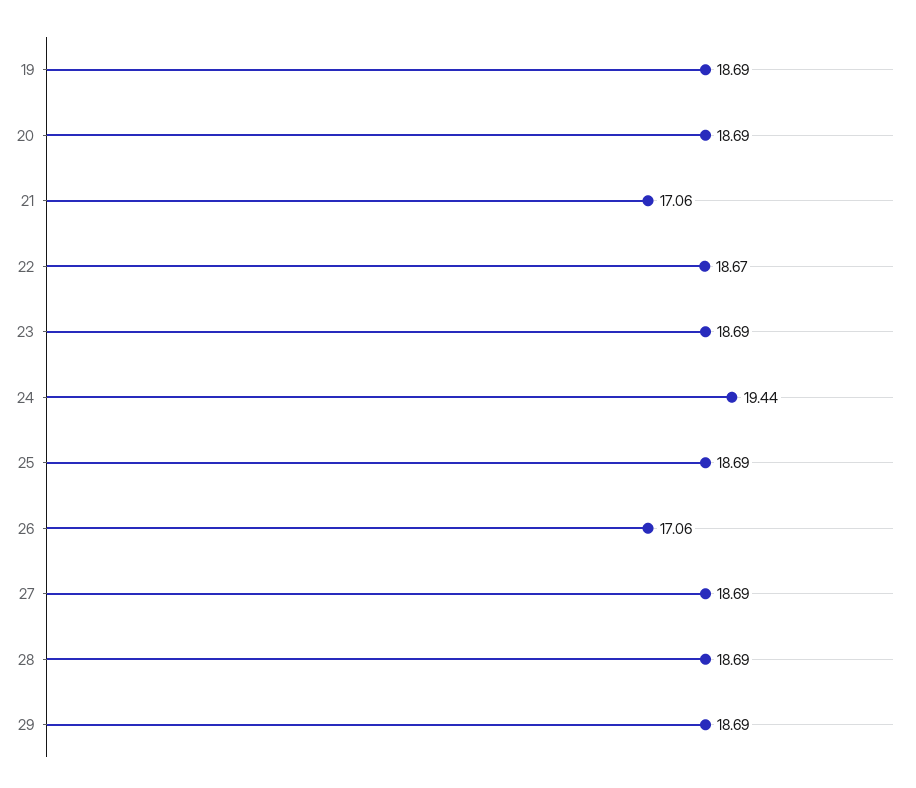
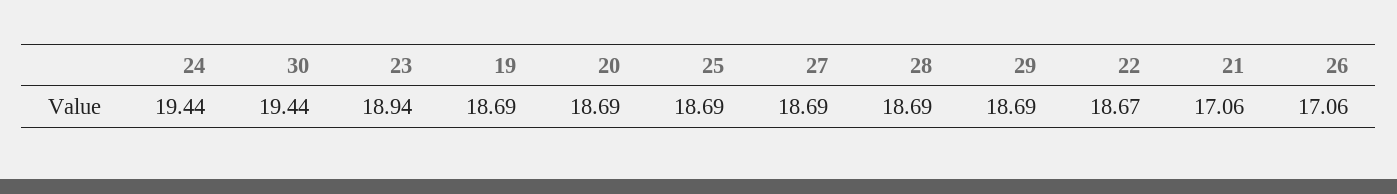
23: 18.69 -> 18.94
30: none -> 19.44

